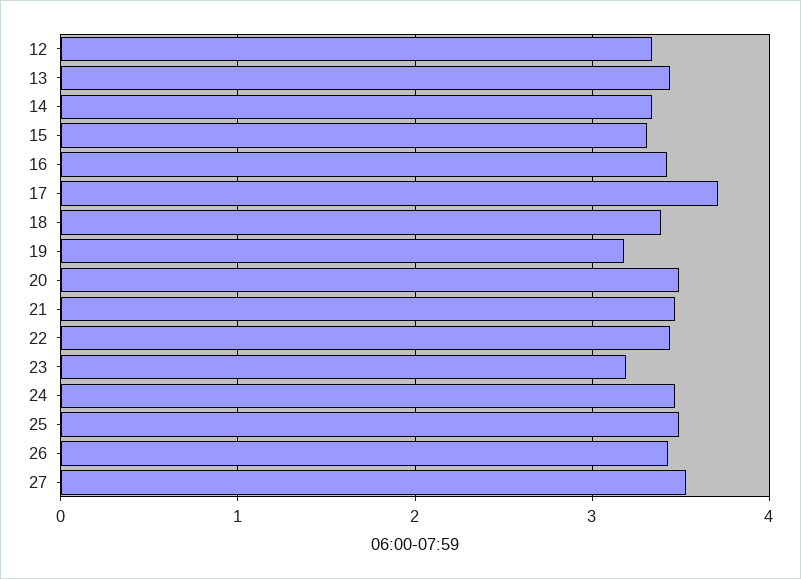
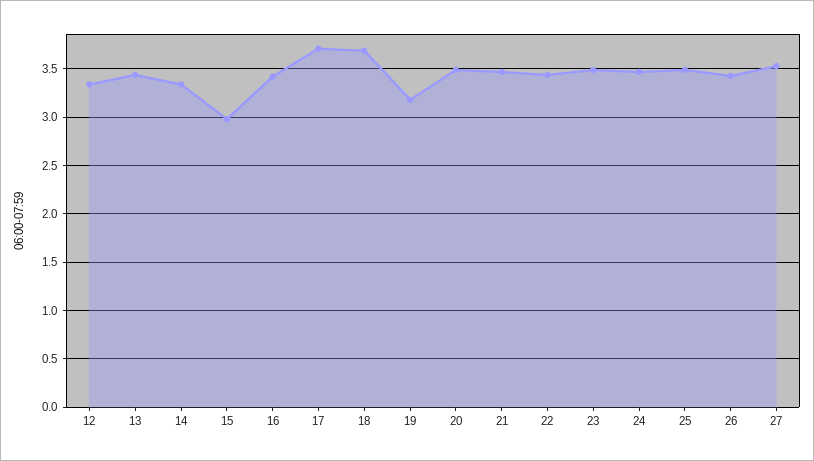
15: 3.3 -> 3
18: 3.4 -> 3.7
23: 3.2 -> 3.5

